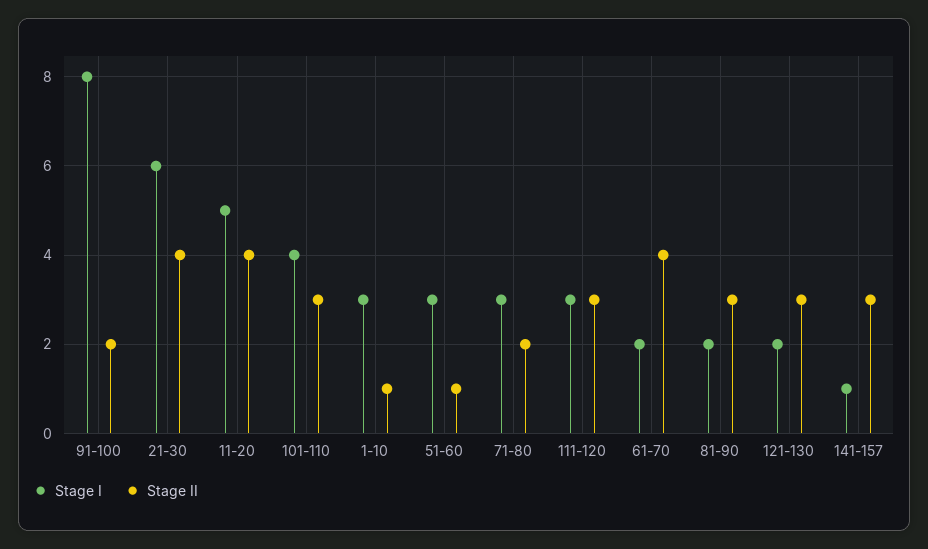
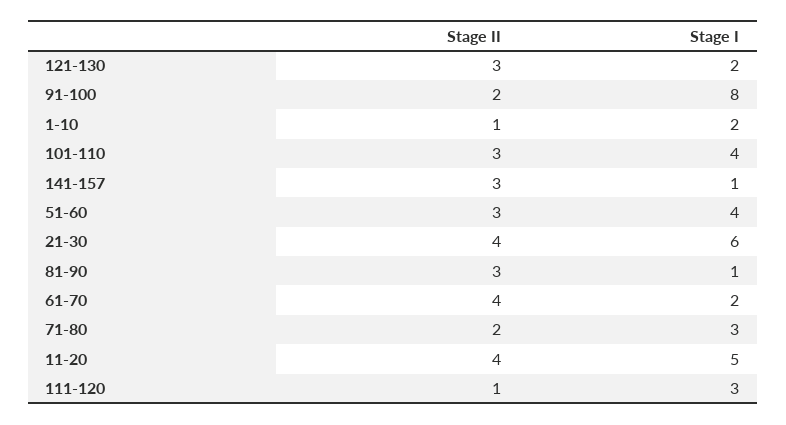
Stage I, 1-10: 3 -> 2
Stage I, 51-60: 3 -> 4
Stage II, 51-60: 1 -> 3
Stage II, 111-120: 3 -> 1
Stage I, 81-90: 2 -> 1

